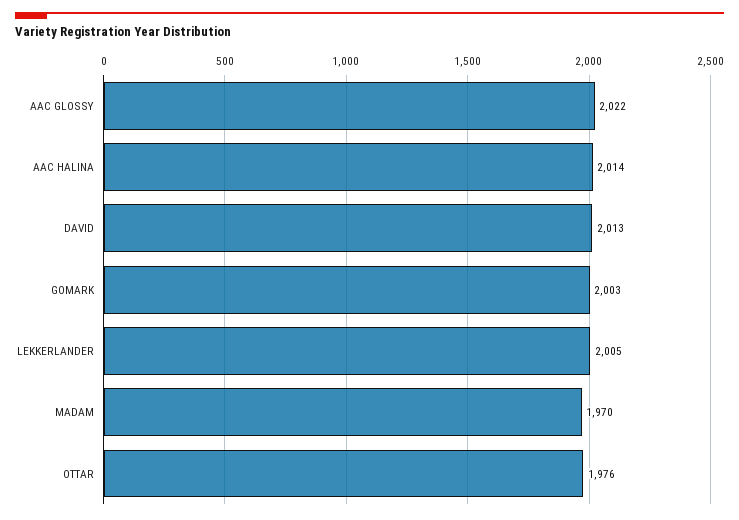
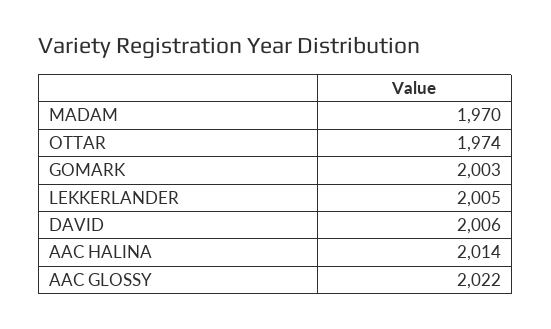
DAVID: 2013 -> 2006
OTTAR: 1976 -> 1974

